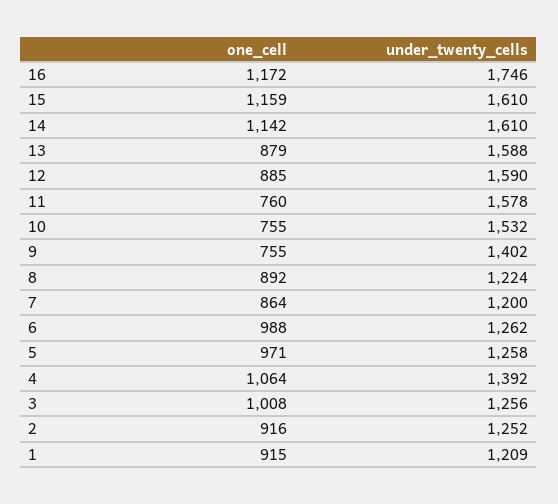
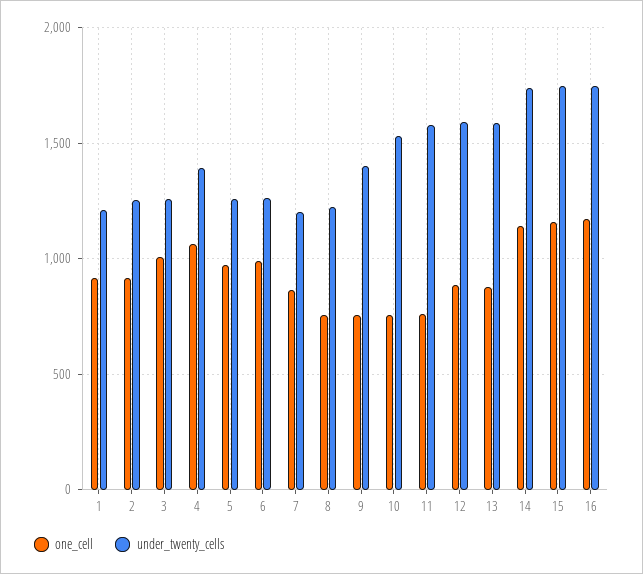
under_twenty_cells, 15: 1610 -> 1750
under_twenty_cells, 14: 1610 -> 1750
one_cell, 8: 892 -> 750

